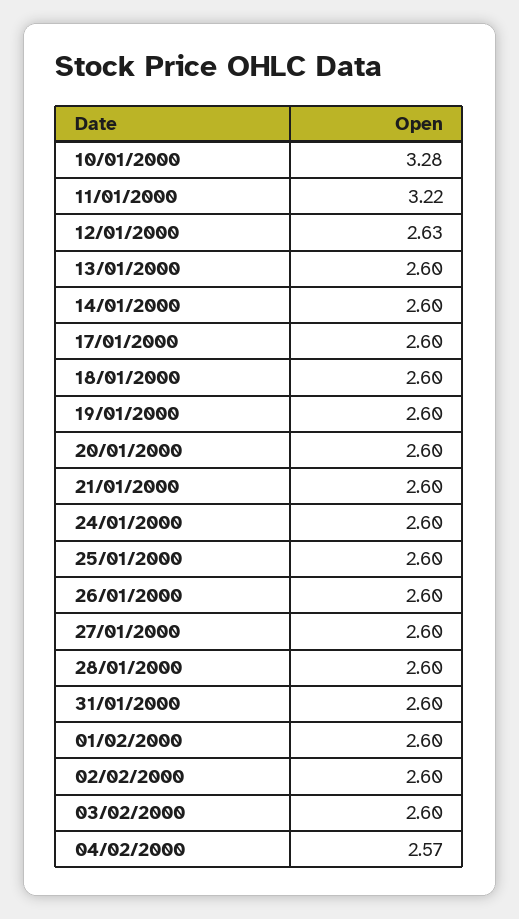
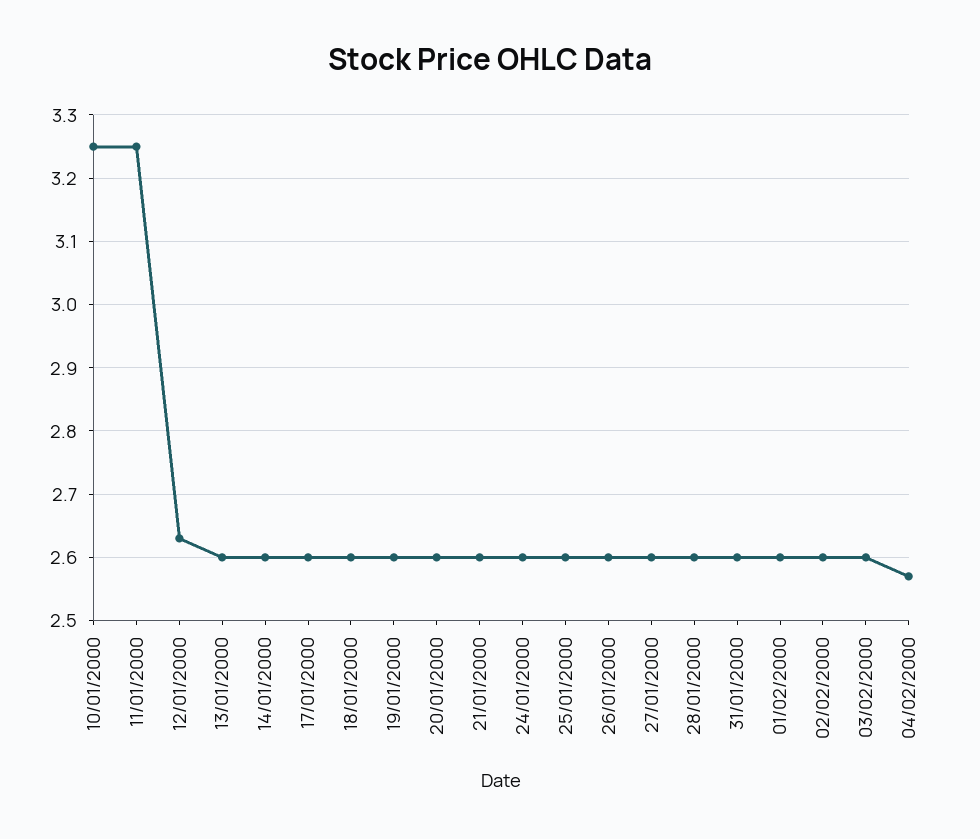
10/01/2000: 3.28 -> 3.25
11/01/2000: 3.22 -> 3.25

